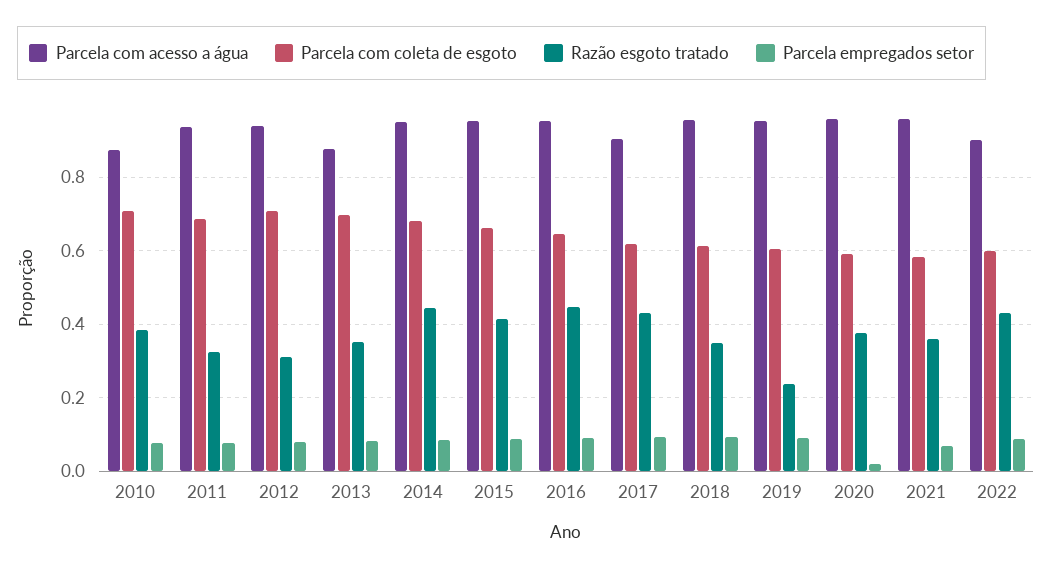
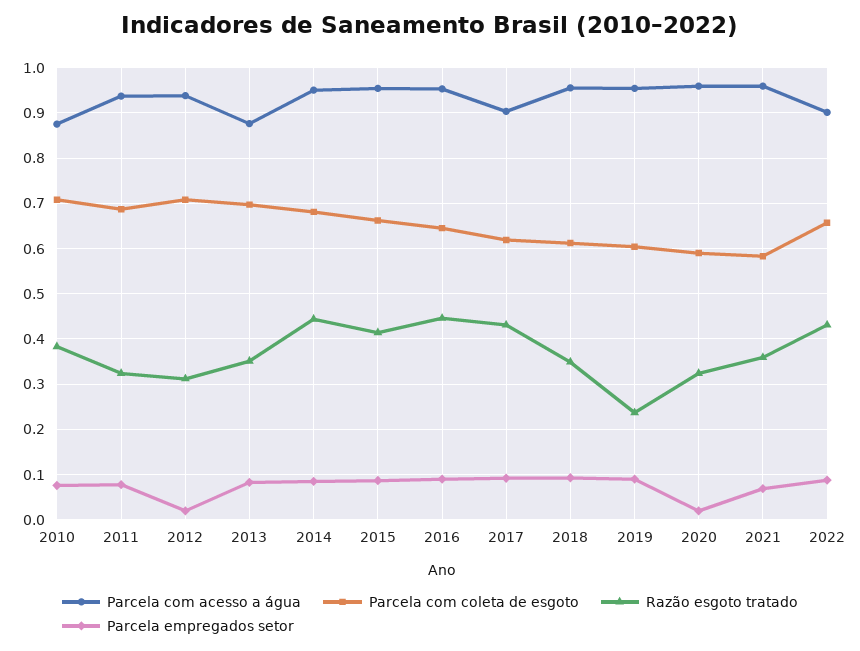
Parcela empregados setor, 2012: 0.08 -> 0.02
Razão esgoto tratado, 2020: 0.38 -> 0.32
Parcela com coleta de esgoto, 2022: 0.6 -> 0.66

